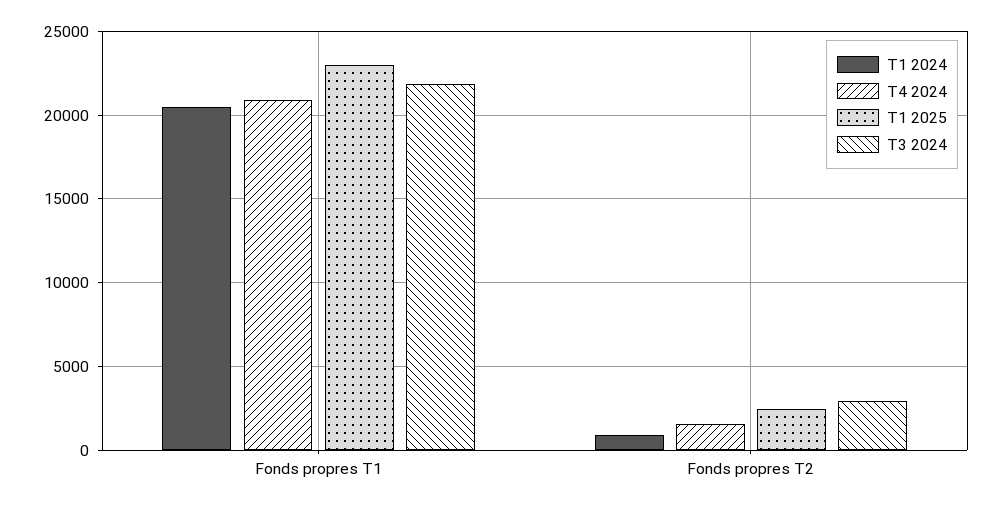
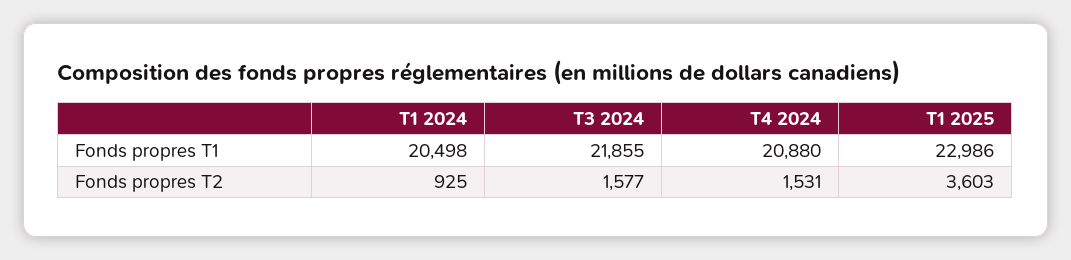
T1 2025, Fonds propres T2: 2500 -> 3603
T3 2024, Fonds propres T2: 3000 -> 1577

